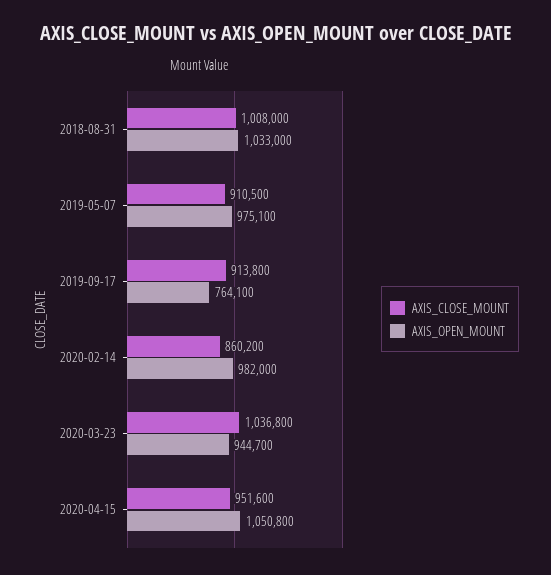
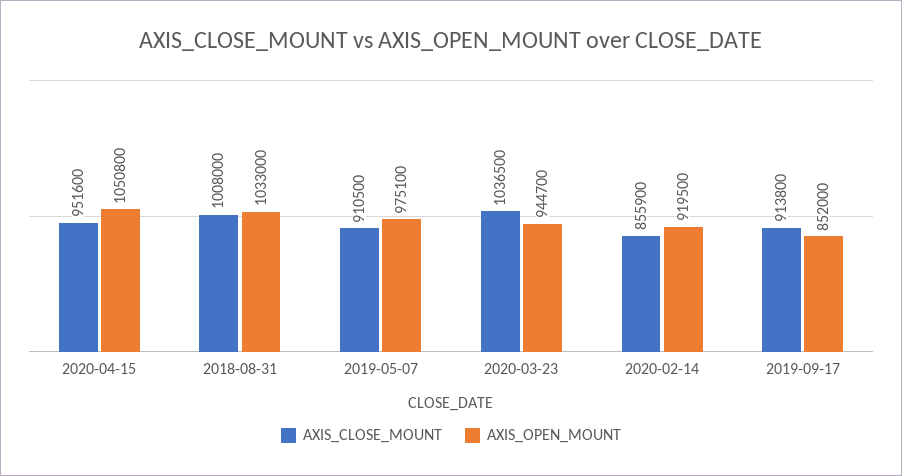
AXIS_OPEN_MOUNT, 2019-09-17: 764100 -> 852000
AXIS_CLOSE_MOUNT, 2020-02-14: 860200 -> 855900
AXIS_OPEN_MOUNT, 2020-02-14: 982000 -> 919500
AXIS_CLOSE_MOUNT, 2020-03-23: 1036800 -> 1036500

